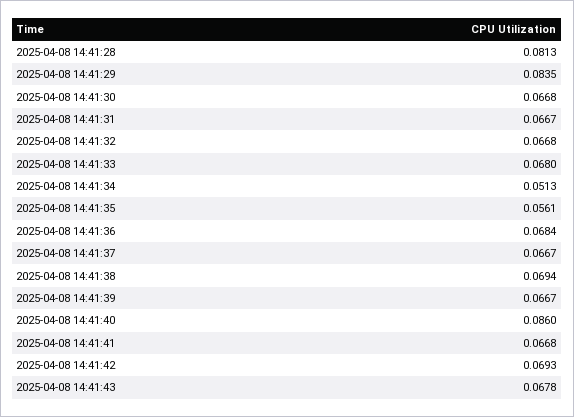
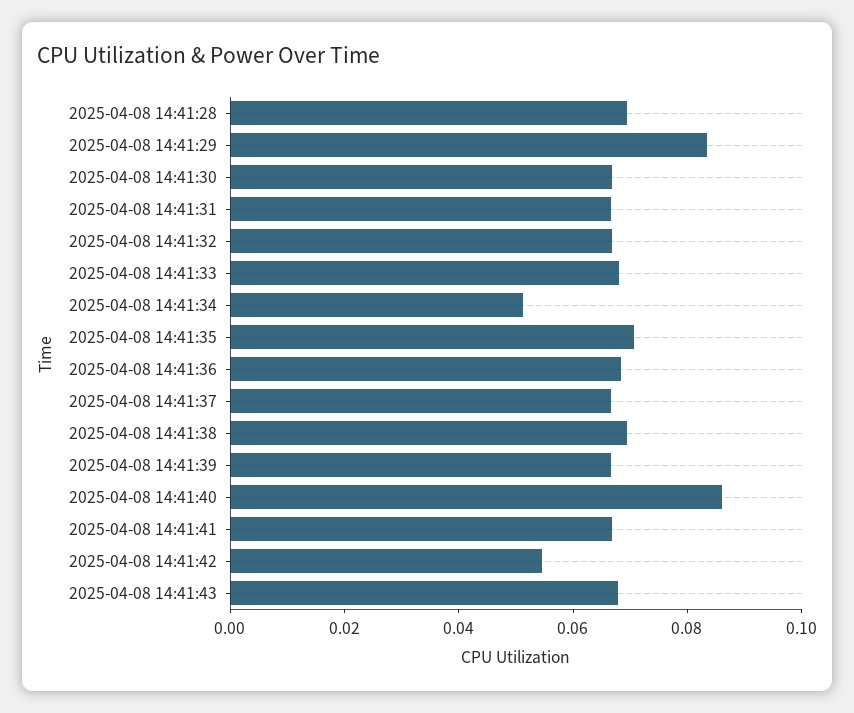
2025-04-08 14:41:28: 0.0813 -> 0.07
2025-04-08 14:41:35: 0.0561 -> 0.07
2025-04-08 14:41:42: 0.0693 -> 0.055

